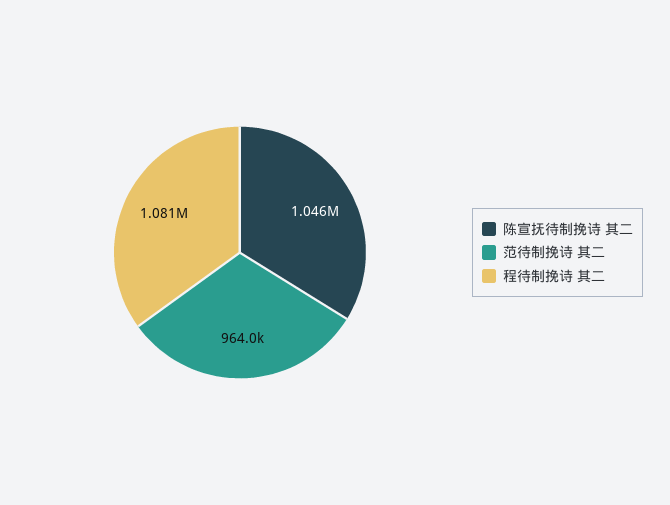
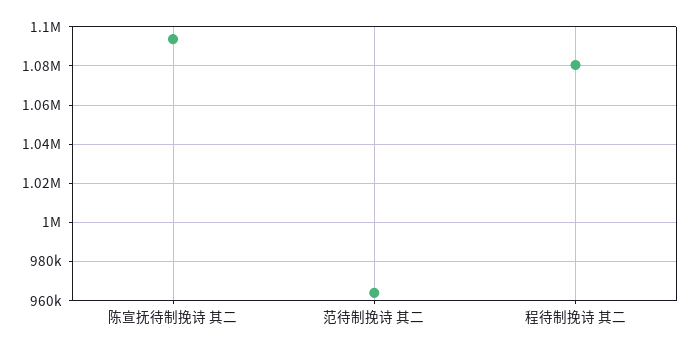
陈宣抚待制挽诗 其二: 1046000 -> 1095000

